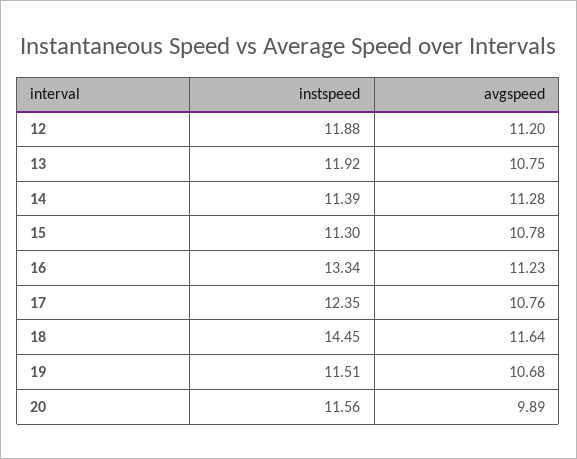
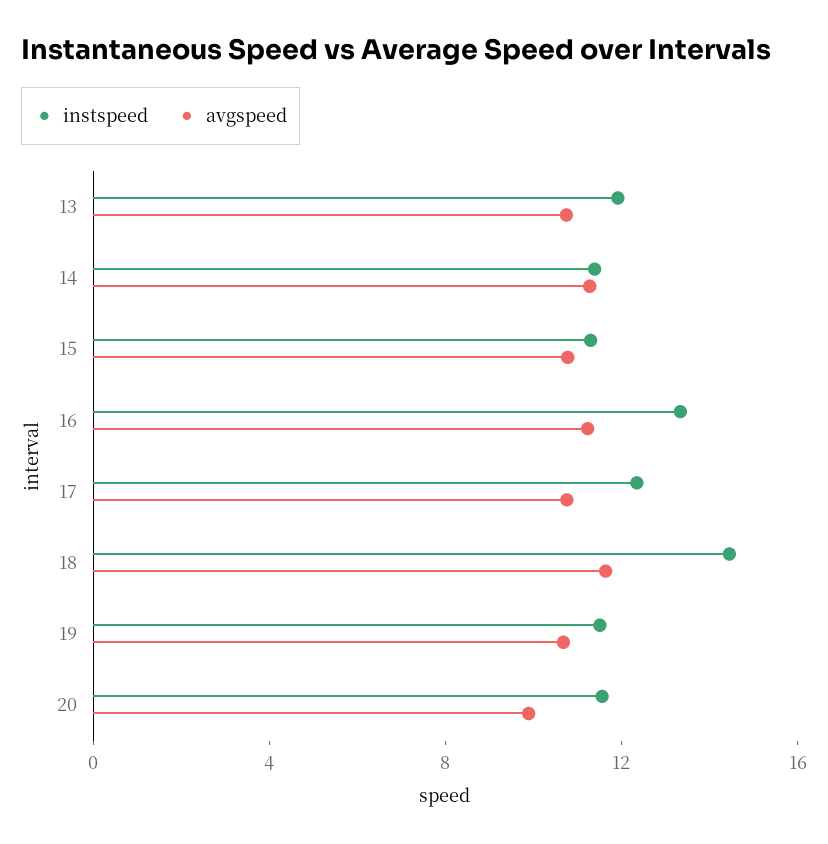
instspeed, 12: 11.88 -> none
avgspeed, 12: 11.2 -> none

